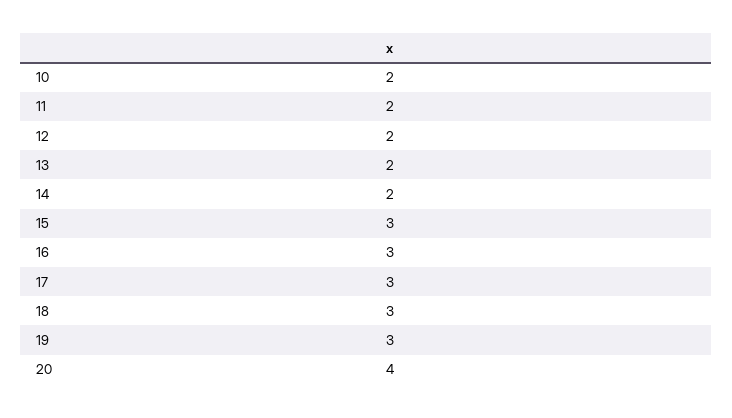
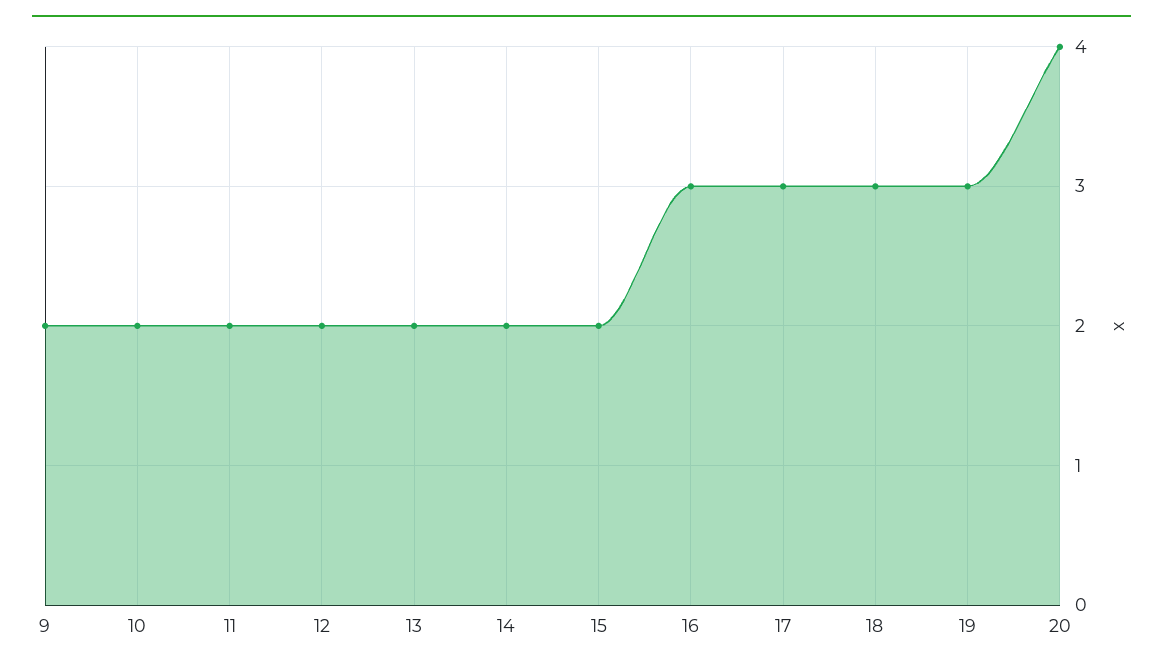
15: 3 -> 2
9: none -> 2

